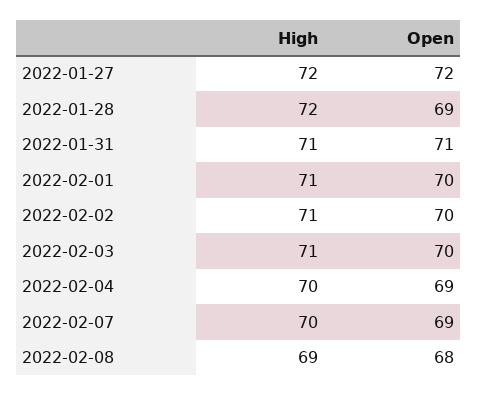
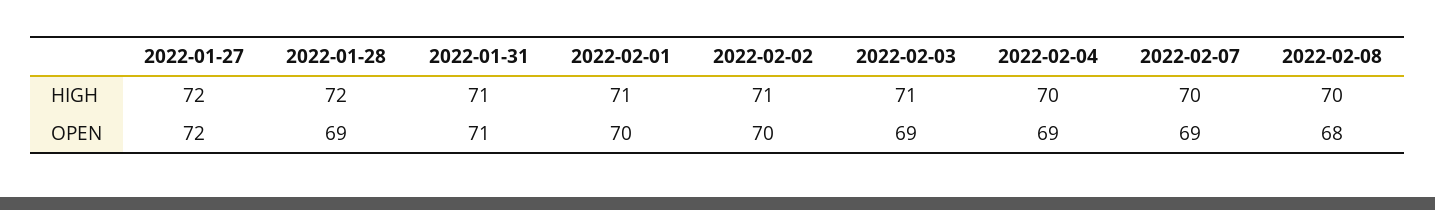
Open, 2022-02-03: 70 -> 69
High, 2022-02-08: 69 -> 70

